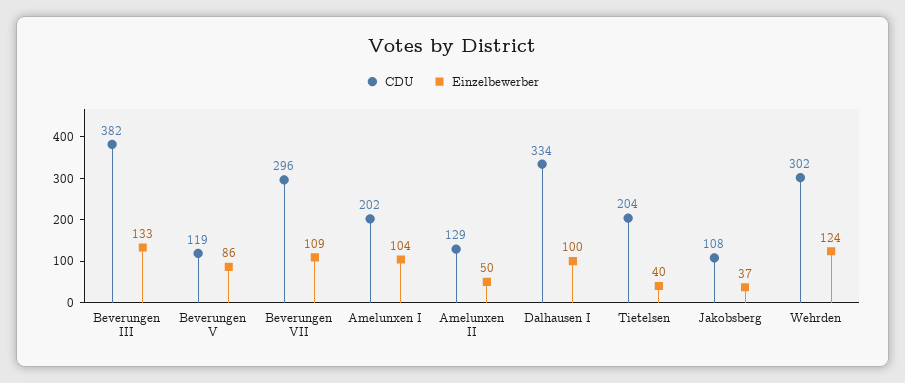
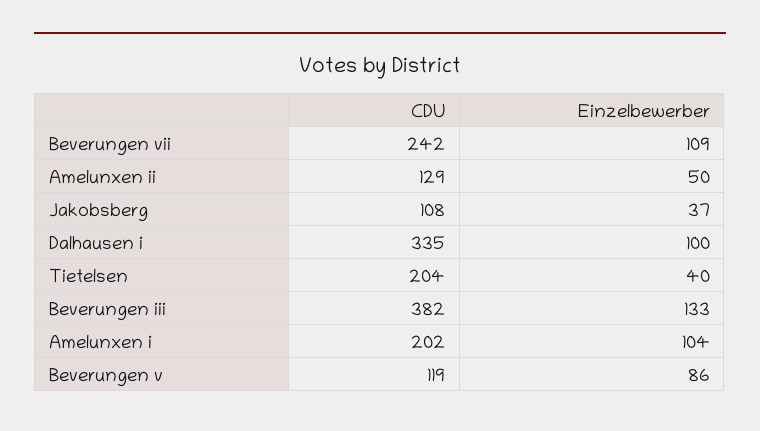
CDU, Beverungen VII: 296 -> 242
CDU, Dalhausen I: 334 -> 335
CDU, Wehrden: 302 -> none
Einzelbewerber, Wehrden: 124 -> none

